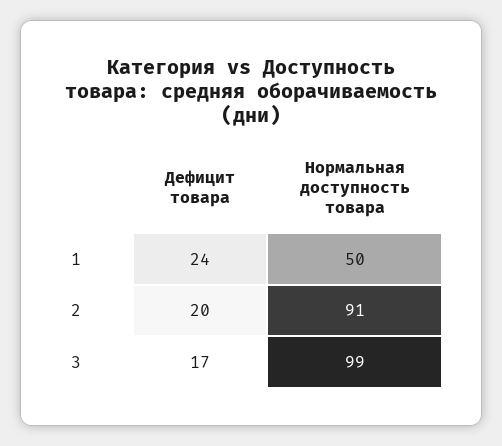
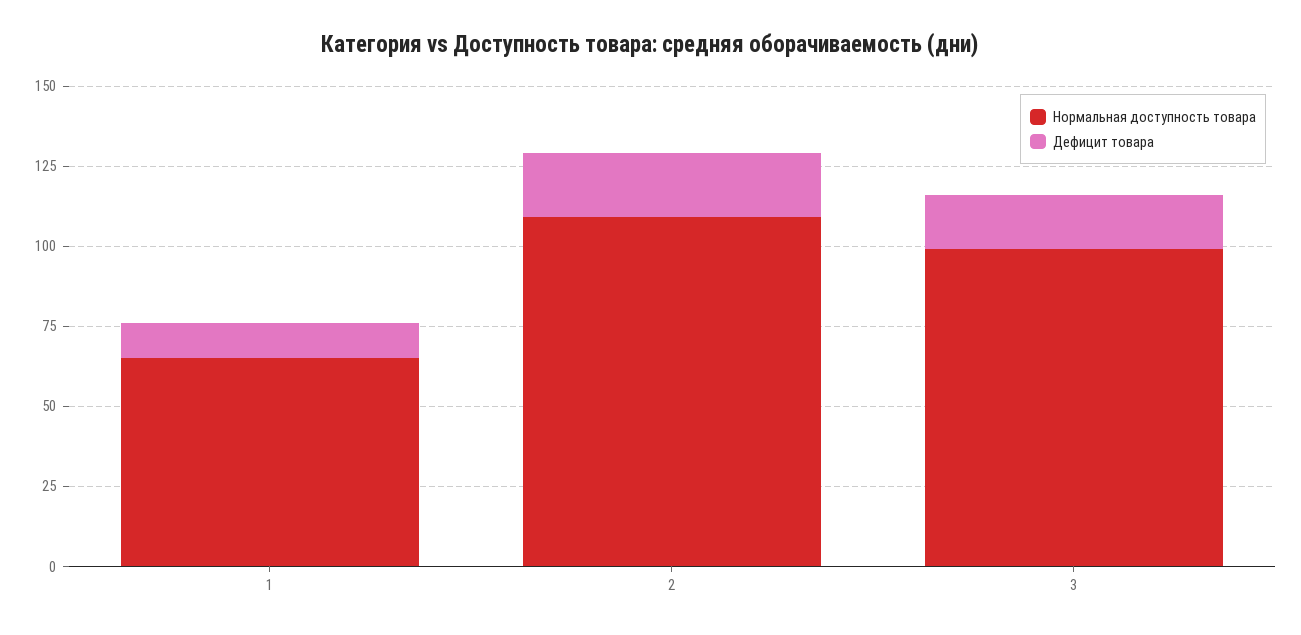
Дефицит товара, 1: 24 -> 10
Нормальная доступность товара, 1: 50 -> 65
Нормальная доступность товара, 2: 91 -> 110

